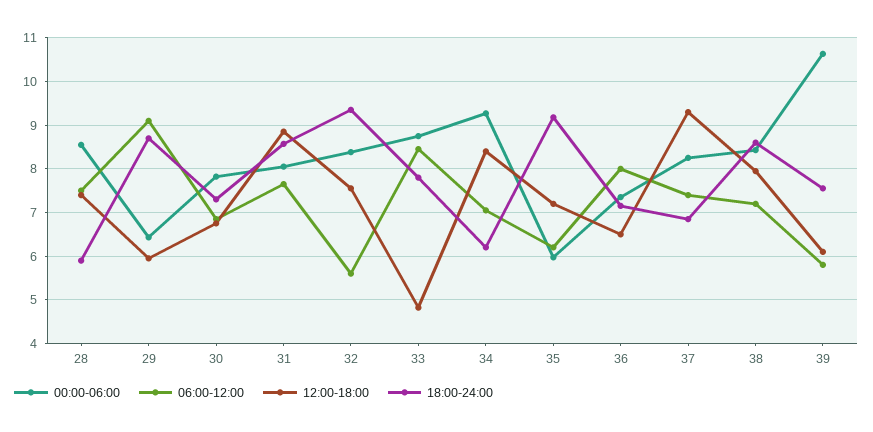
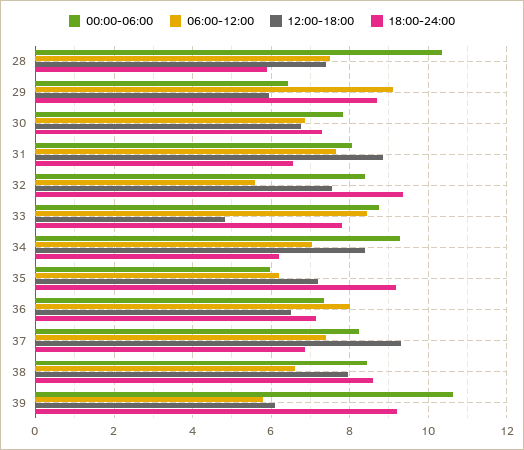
00:00-06:00, 28: 8.6 -> 10.4
18:00-24:00, 31: 8.6 -> 6.6
06:00-12:00, 38: 7.2 -> 6.6
18:00-24:00, 39: 7.6 -> 9.2

